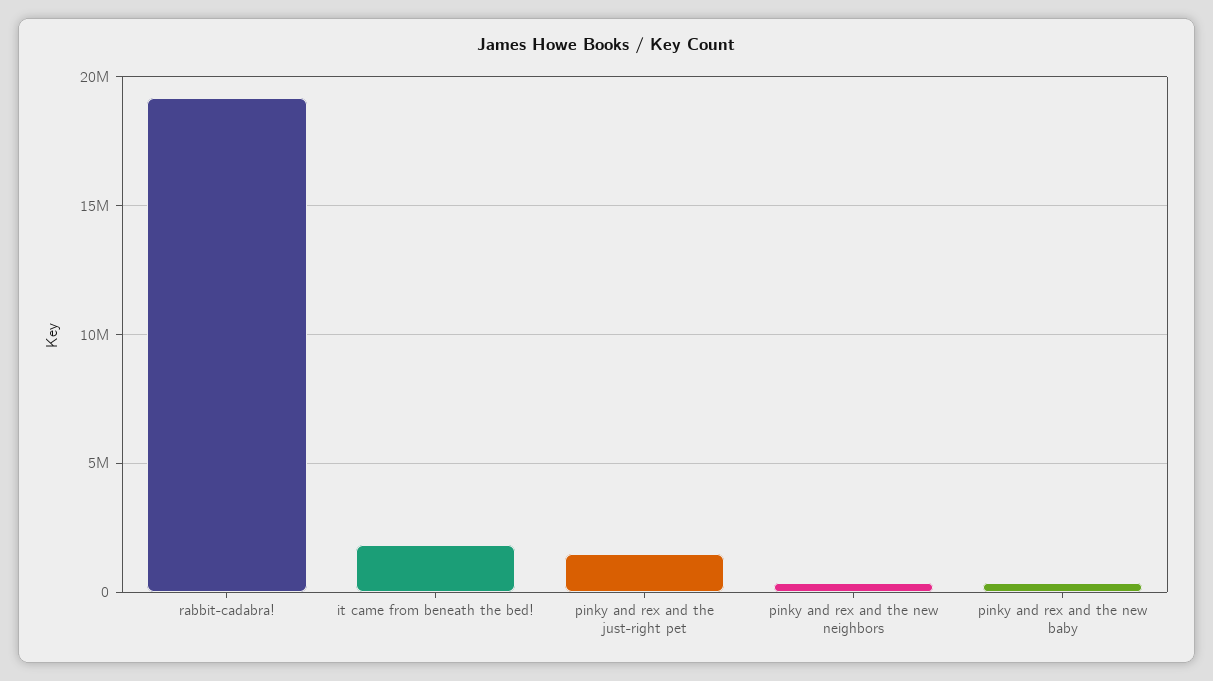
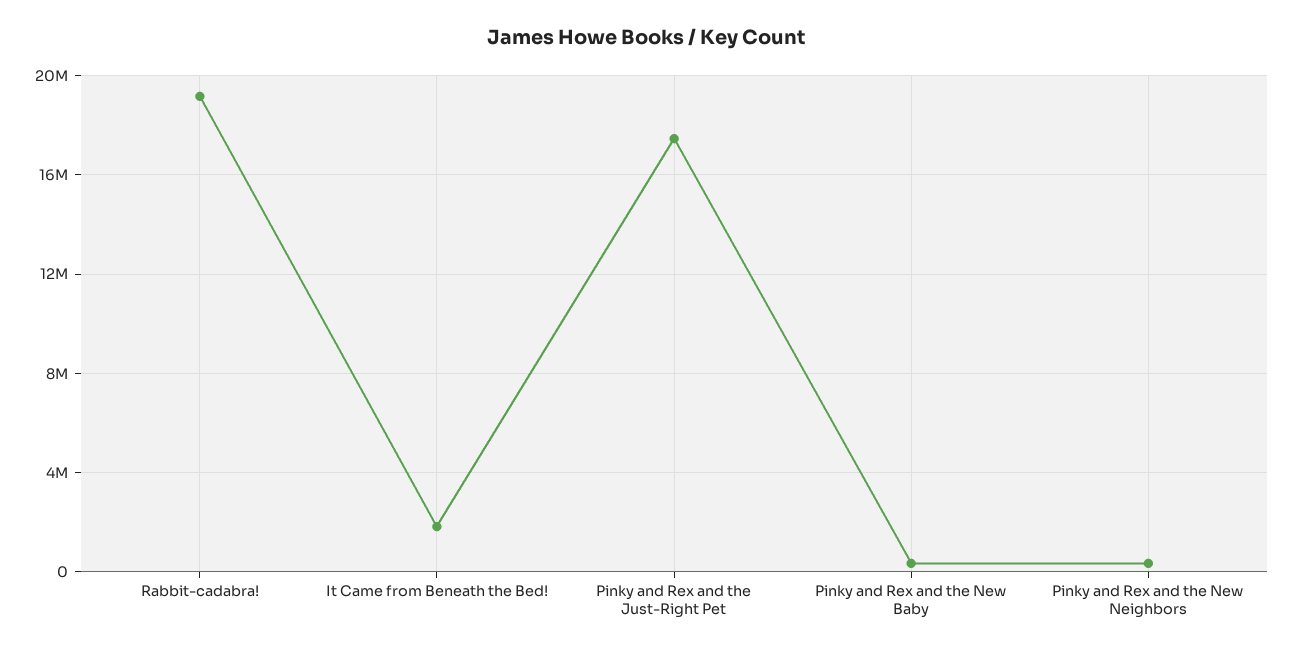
pinky and rex and the just-right pet: 1500000 -> 17500000

